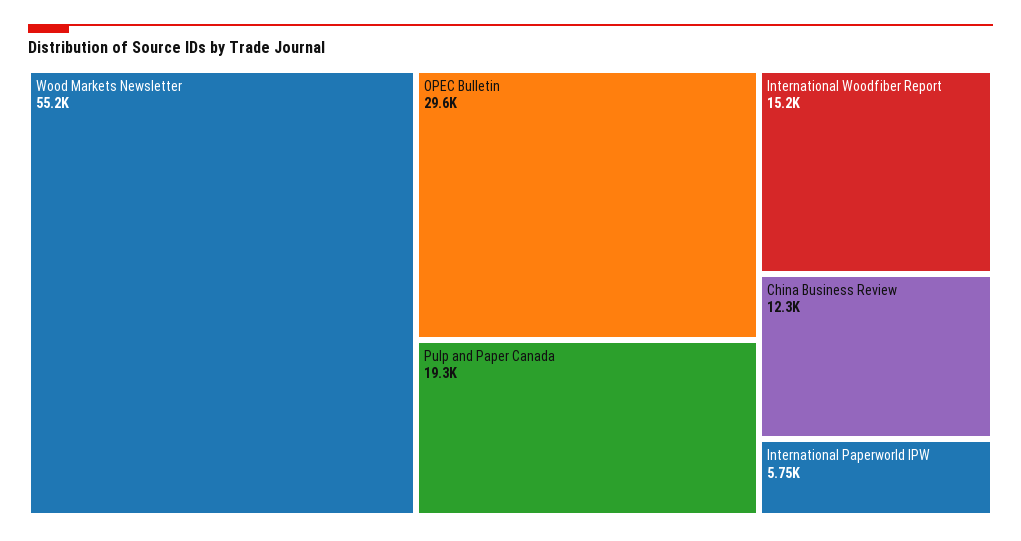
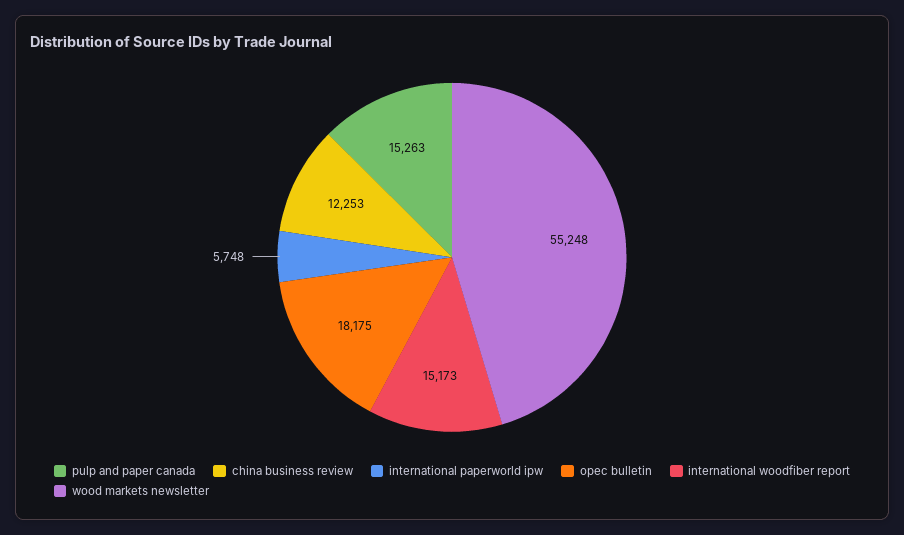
OPEC Bulletin: 29600 -> 18175
Pulp and Paper Canada: 19300 -> 15263

